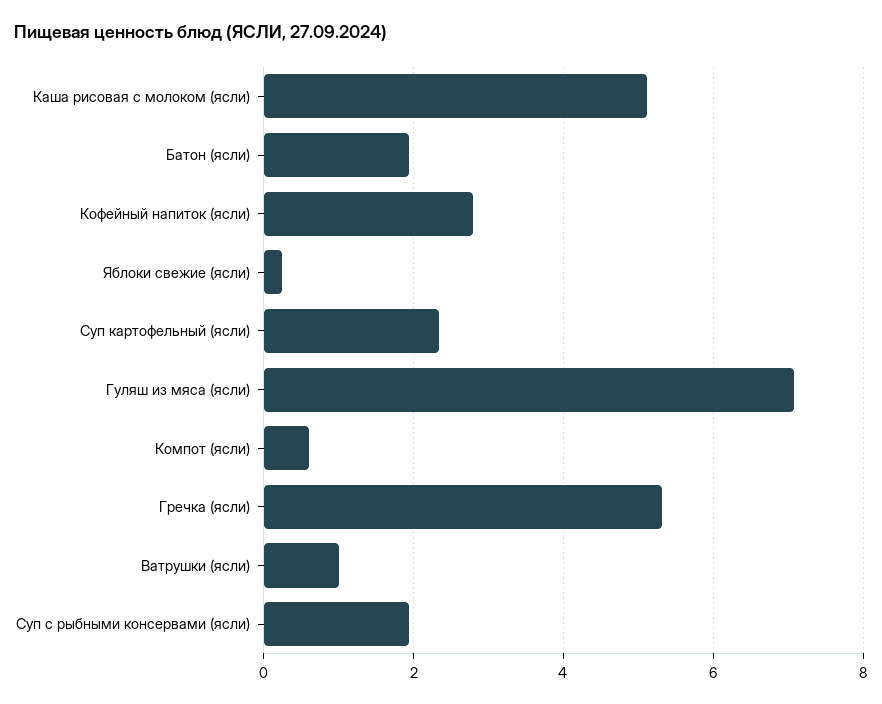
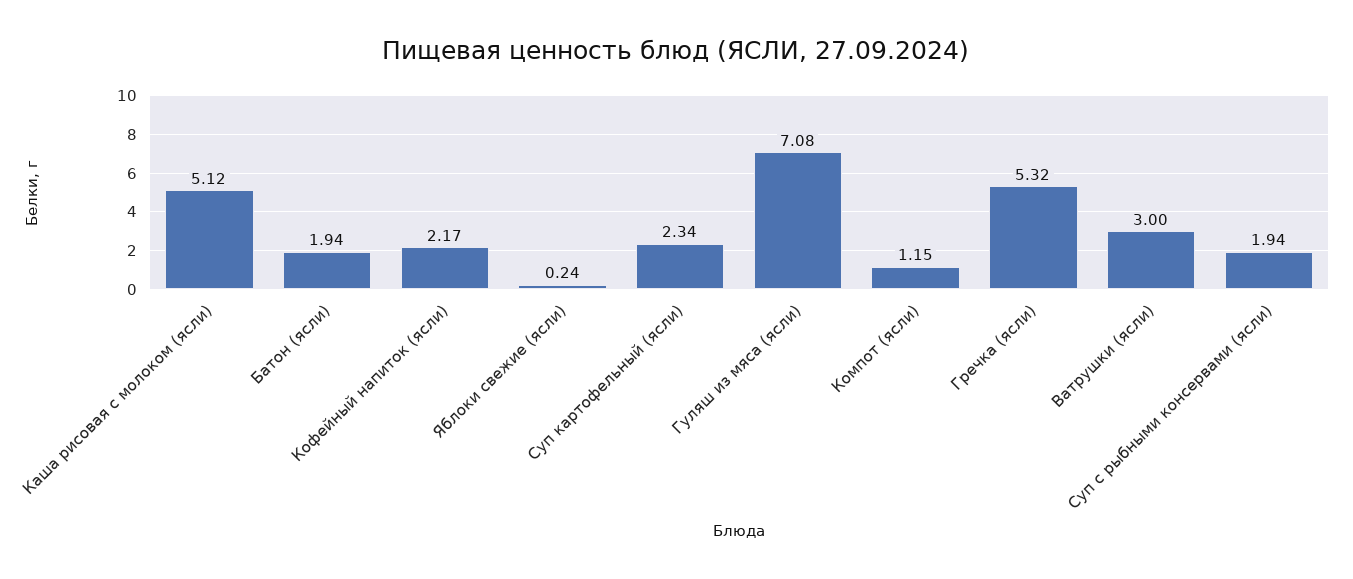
Кофейный напиток (ясли): 2.8 -> 2.17
Компот (ясли): 0.6 -> 1.15
Ватрушки (ясли): 1 -> 3

